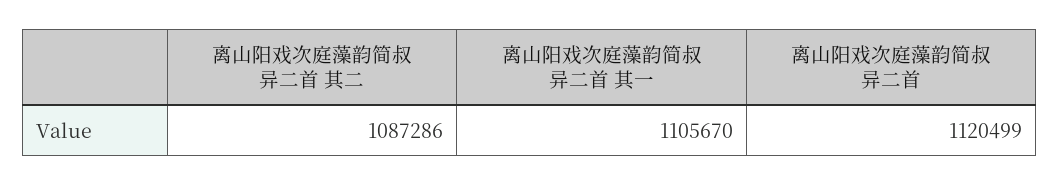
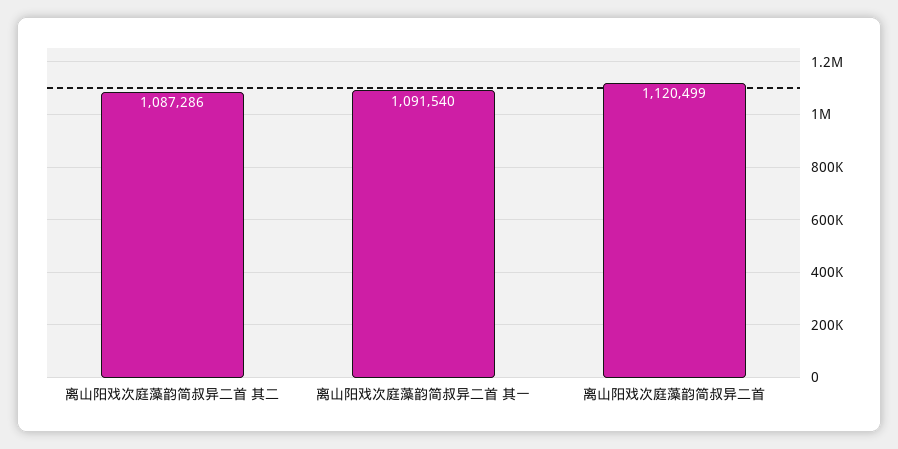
离山阳戏次庭藻韵简叔异二首 其一: 1105670 -> 1091540

